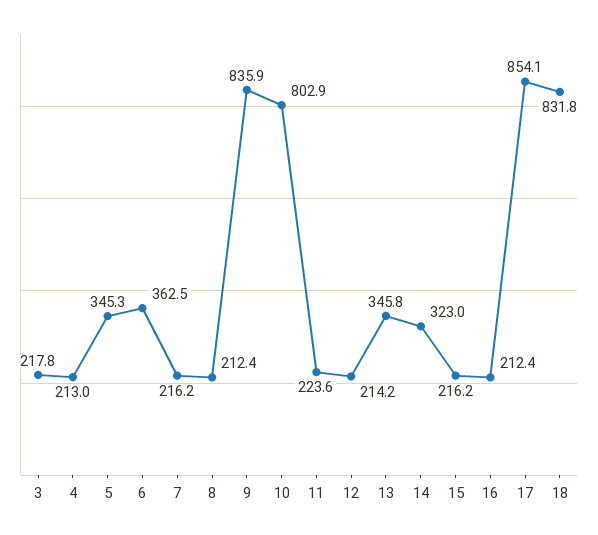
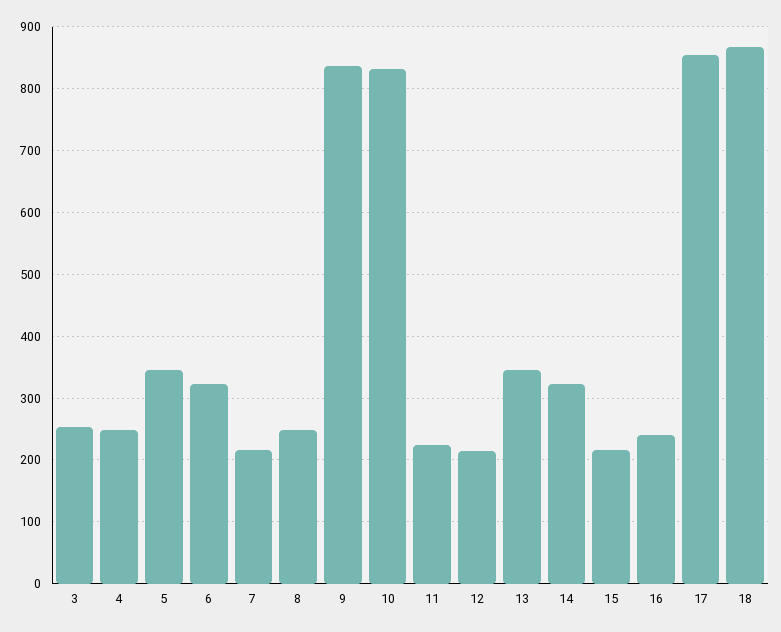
3: 217.8 -> 250
4: 213 -> 250
6: 362.5 -> 320
8: 212.4 -> 250
10: 802.9 -> 830
16: 212.4 -> 240
18: 831.8 -> 870

